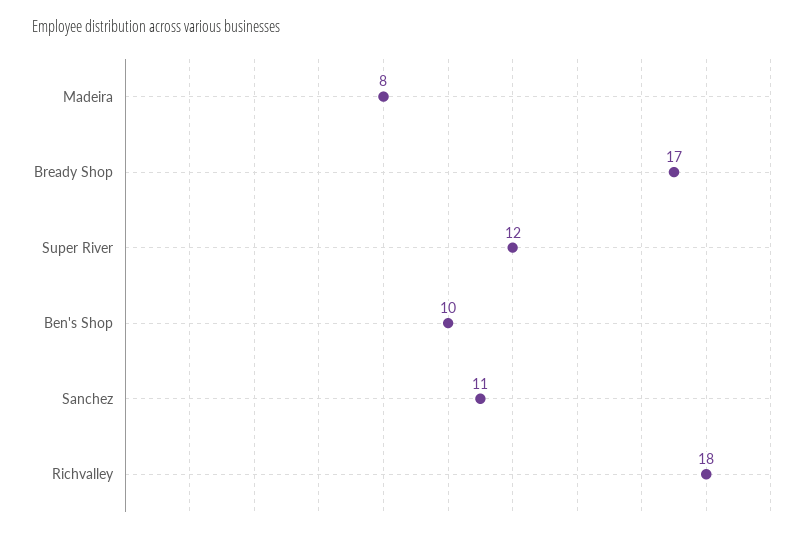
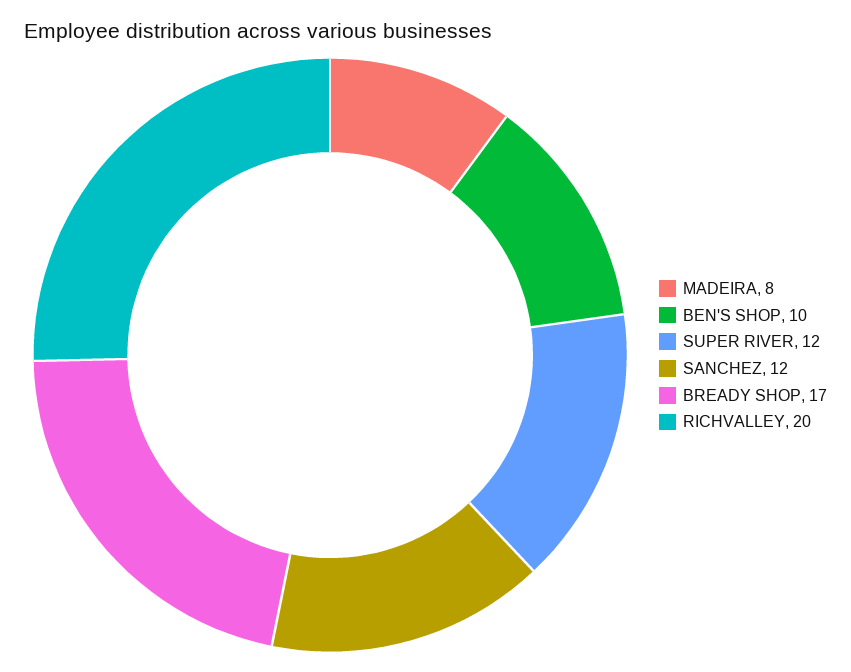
Sanchez: 11 -> 12
Richvalley: 18 -> 20

